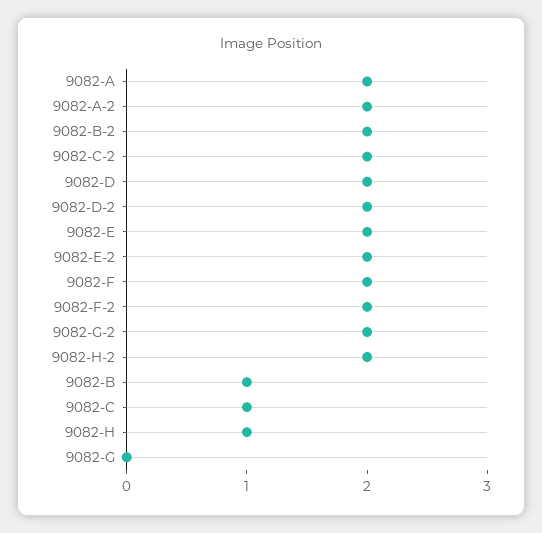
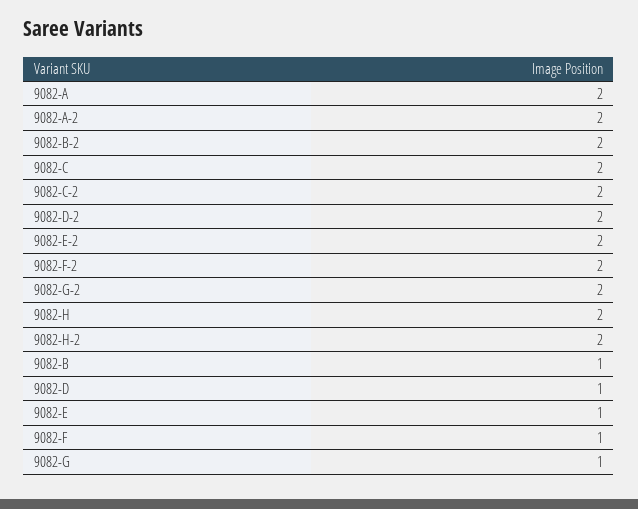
9082-D: 2 -> 1
9082-E: 2 -> 1
9082-F: 2 -> 1
9082-C: 1 -> 2
9082-H: 1 -> 2
9082-G: 0 -> 1

